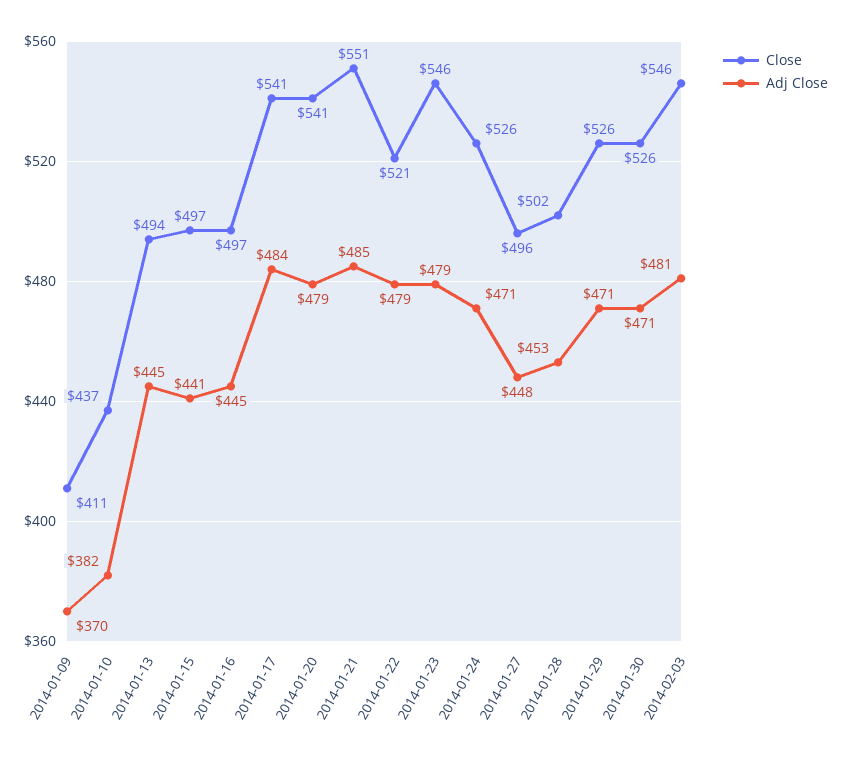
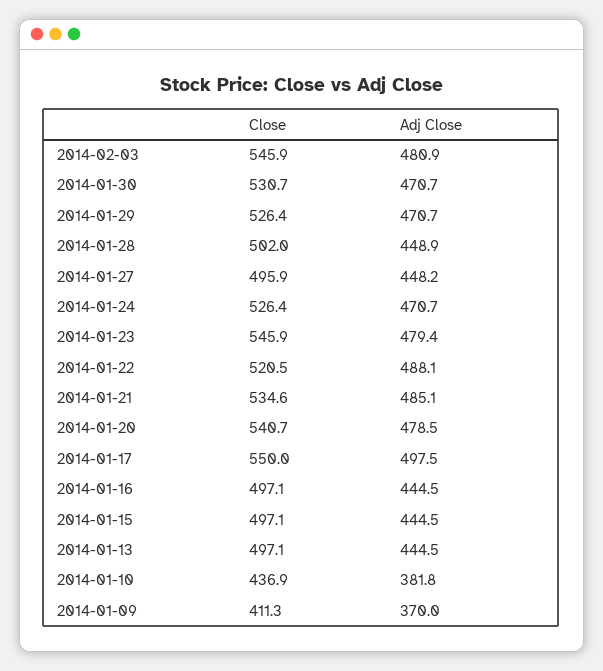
Close, 2014-01-13: 494 -> 497.1
Adj Close, 2014-01-15: 441 -> 444.5
Close, 2014-01-17: 541 -> 550
Adj Close, 2014-01-17: 484 -> 497.5
Close, 2014-01-21: 551 -> 534.6
Adj Close, 2014-01-22: 479 -> 488.1
Adj Close, 2014-01-28: 453 -> 448.9
Close, 2014-01-30: 526 -> 530.7

